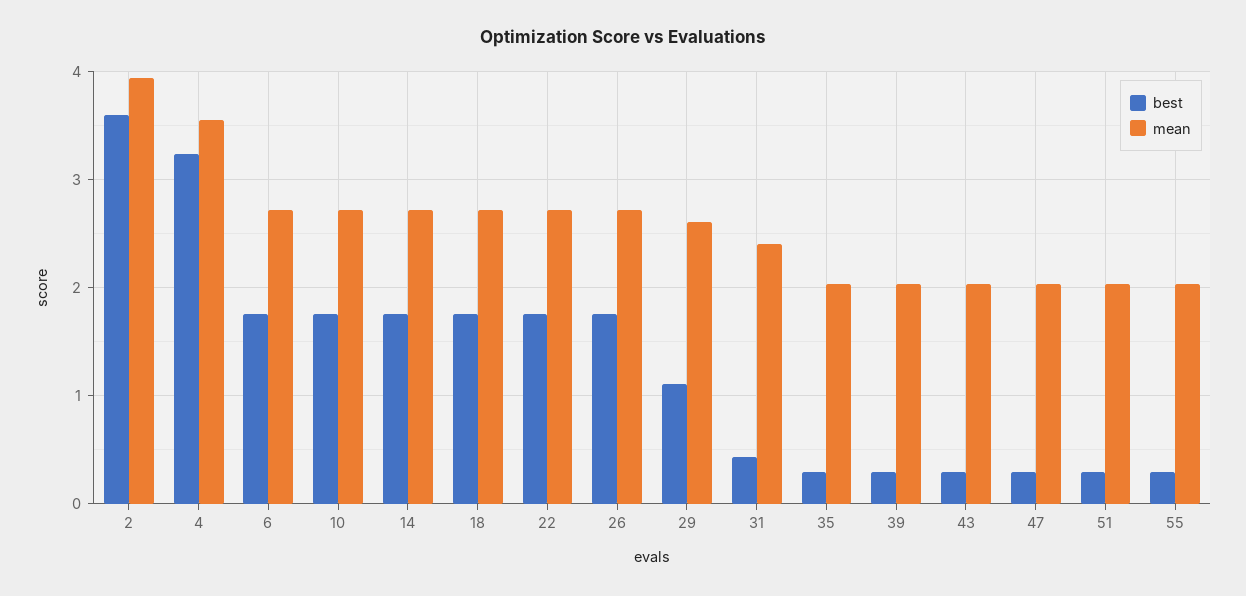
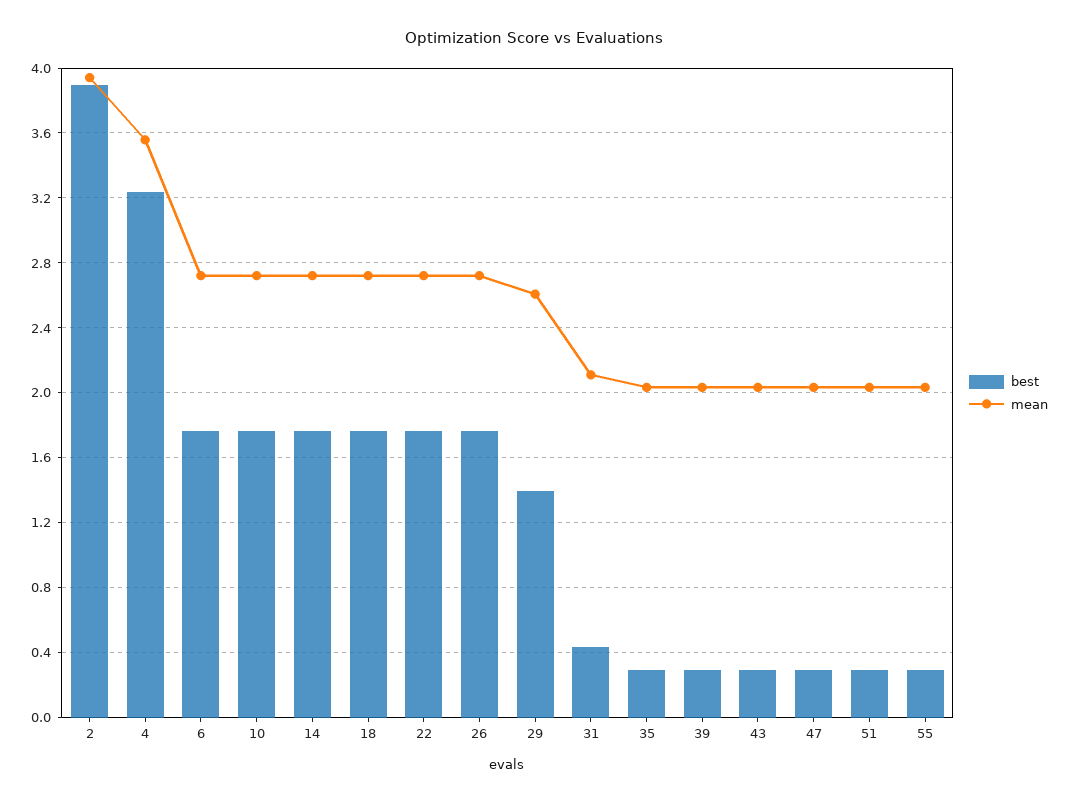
best, 2: 3.6 -> 3.9
best, 29: 1.1 -> 1.4
mean, 31: 2.4 -> 2.1

